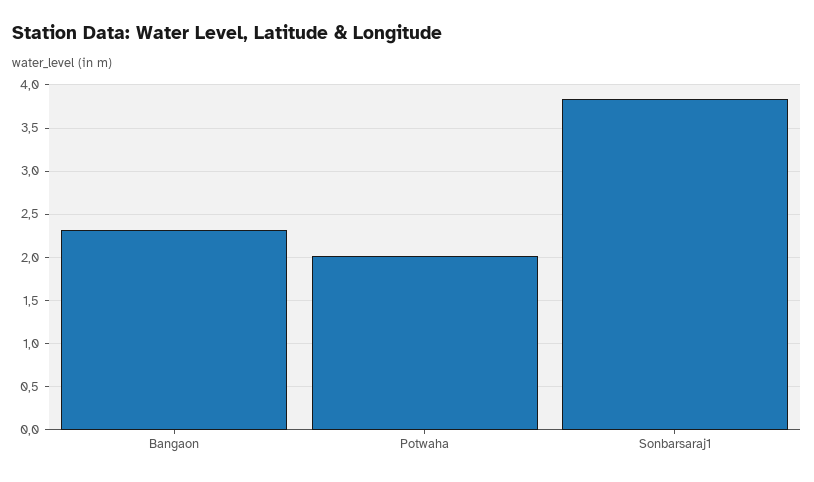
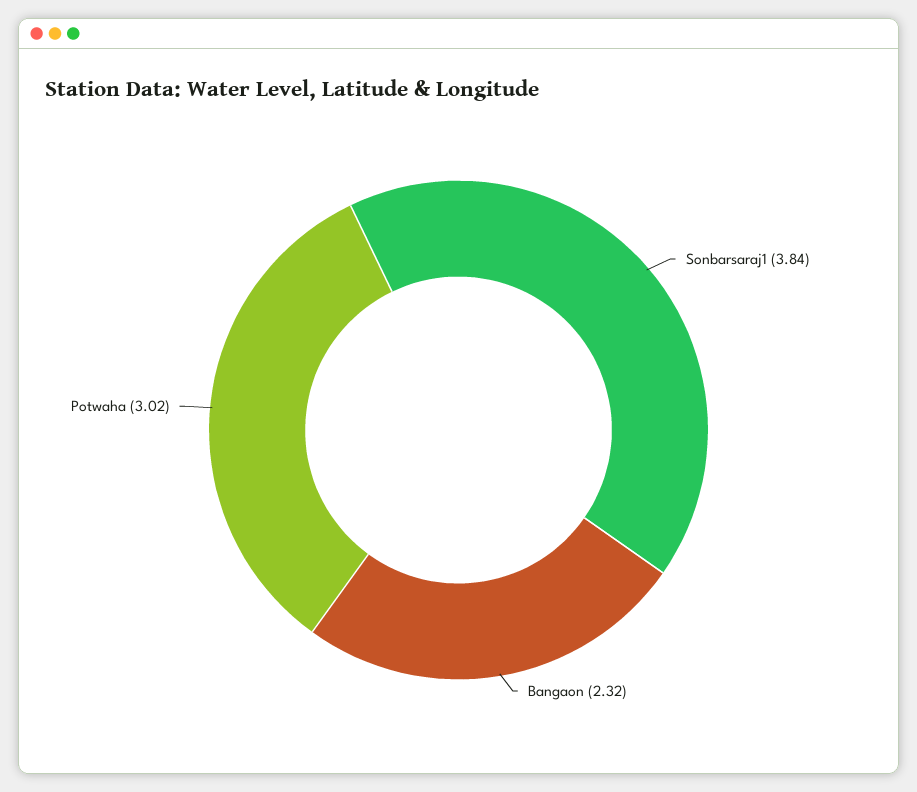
Potwaha: 2 -> 3.02

